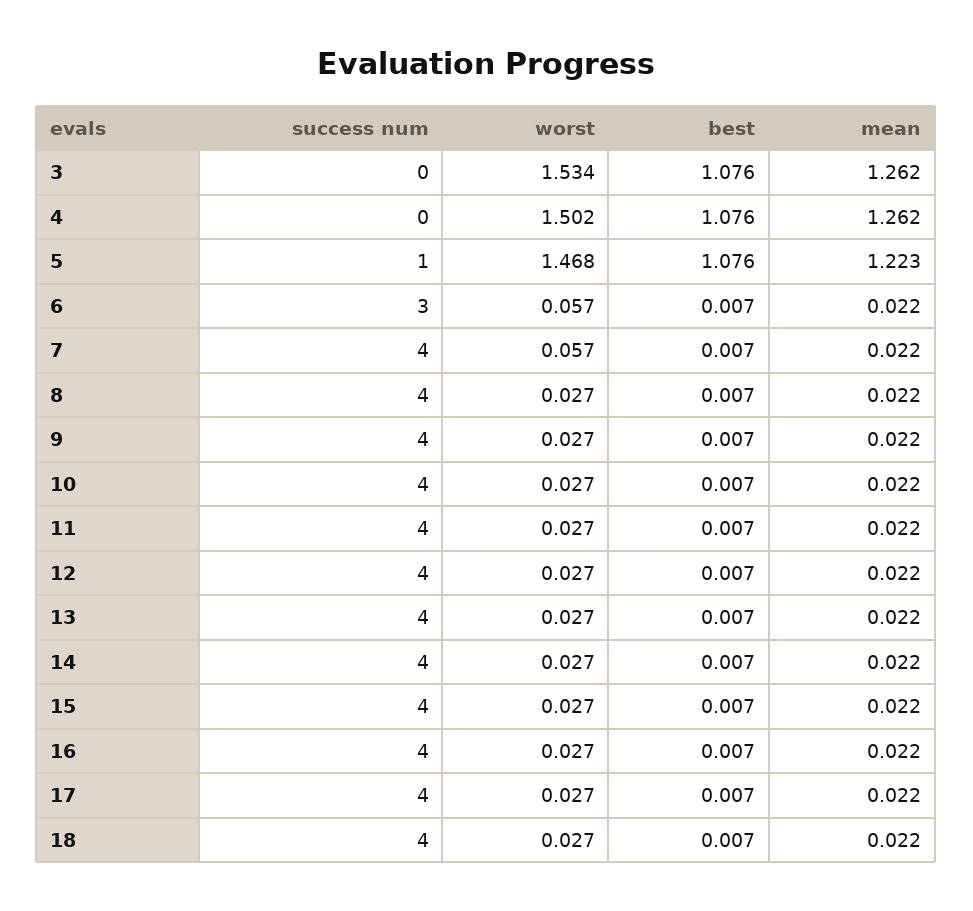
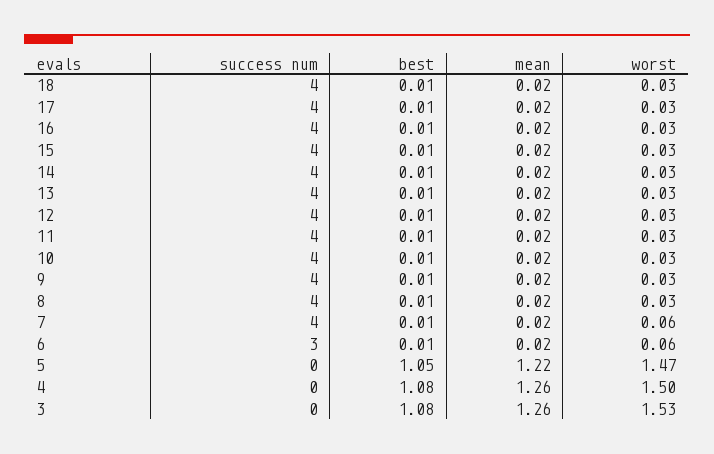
success num, 5: 1 -> 0
best, 5: 1.076 -> 1.05

